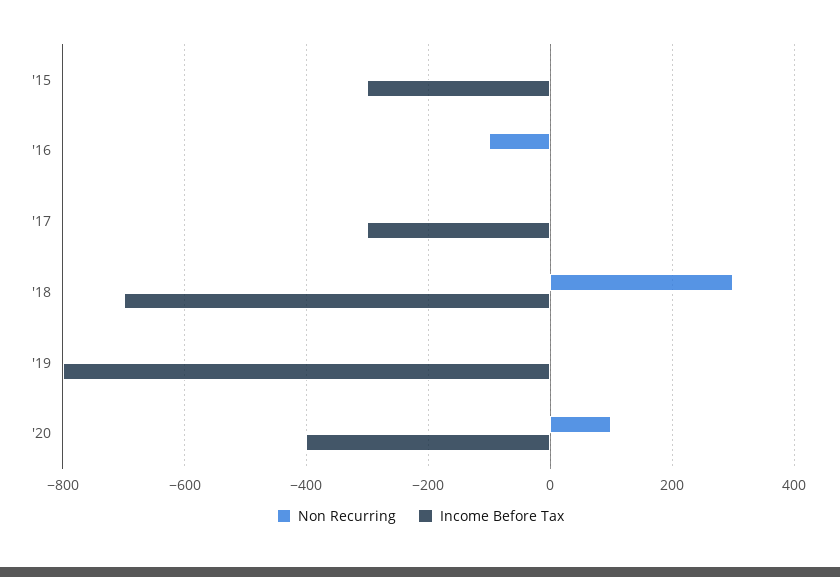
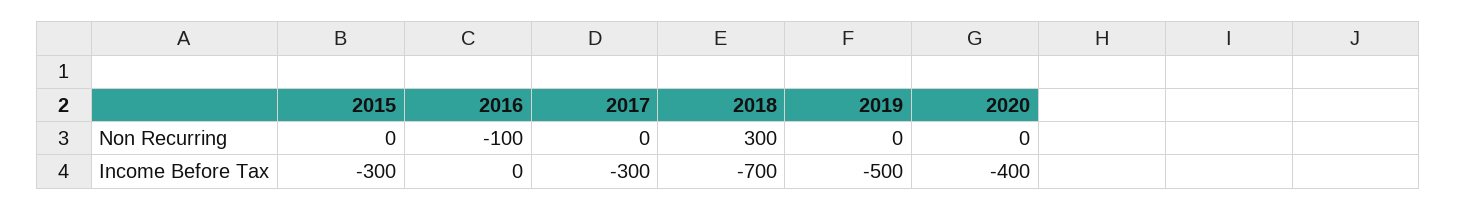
Income Before Tax, '19: -800 -> -500
Non Recurring, '20: 100 -> 0

